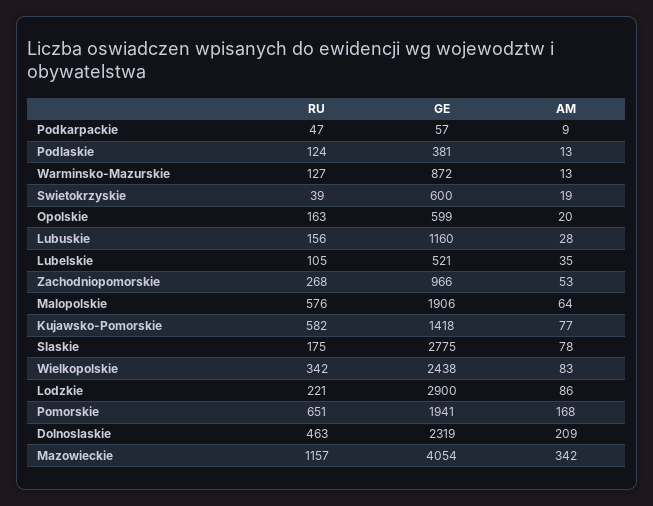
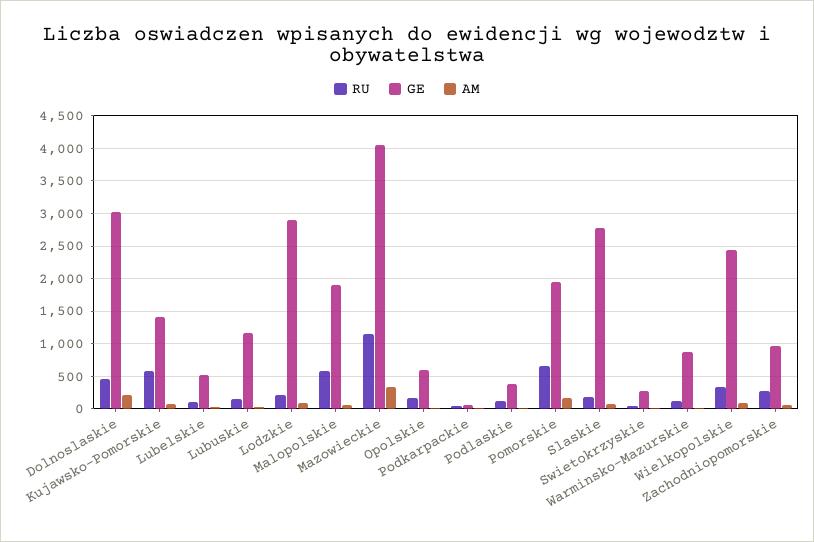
GE, Swietokrzyskie: 600 -> 300
GE, Dolnoslaskie: 2319 -> 3000

